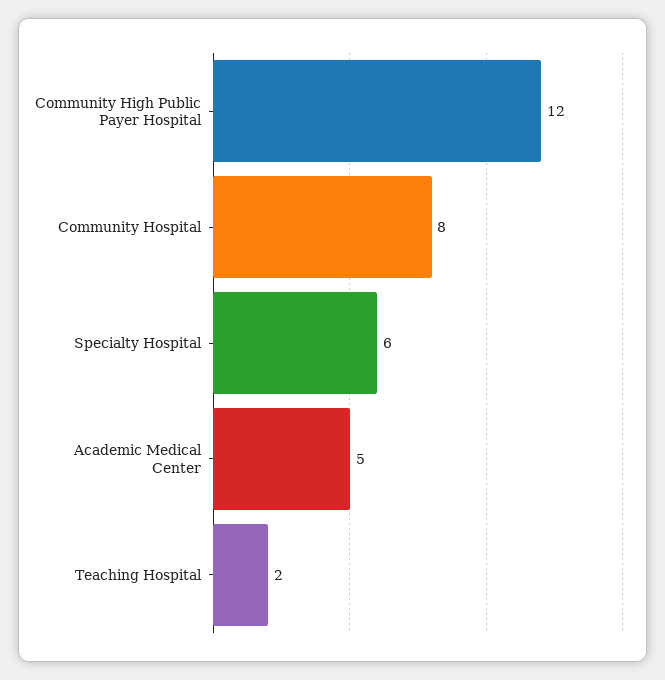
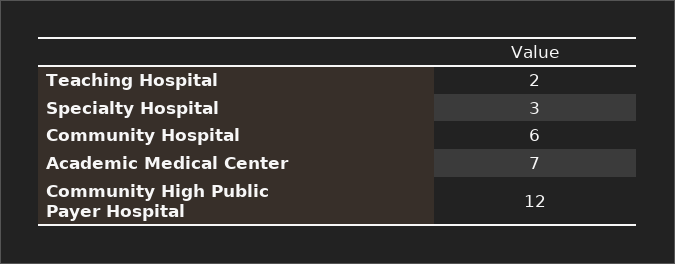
Community Hospital: 8 -> 6
Specialty Hospital: 6 -> 3
Academic Medical Center: 5 -> 7

